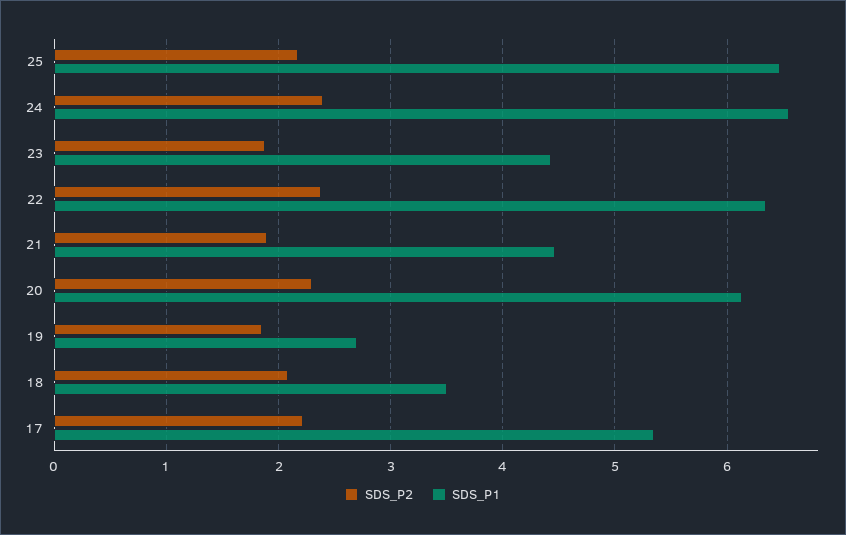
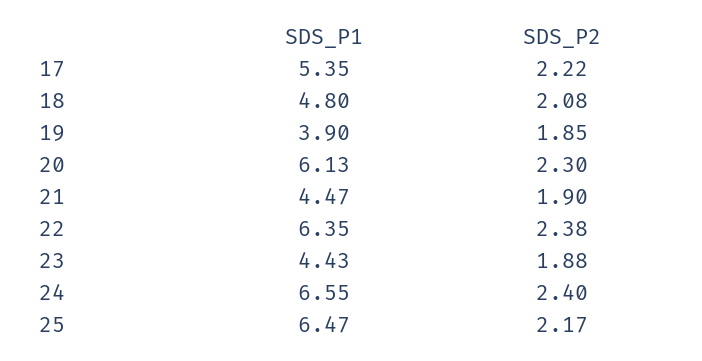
SDS_P1, 19: 2.7 -> 3.9
SDS_P1, 18: 3.5 -> 4.8

